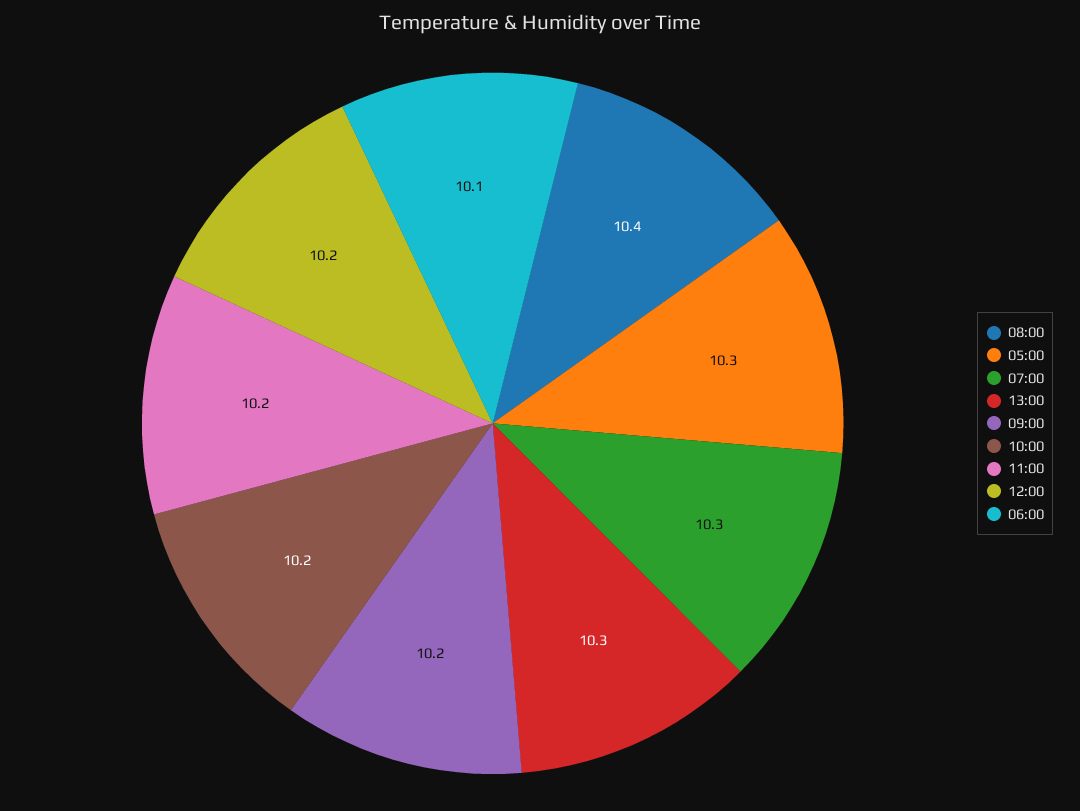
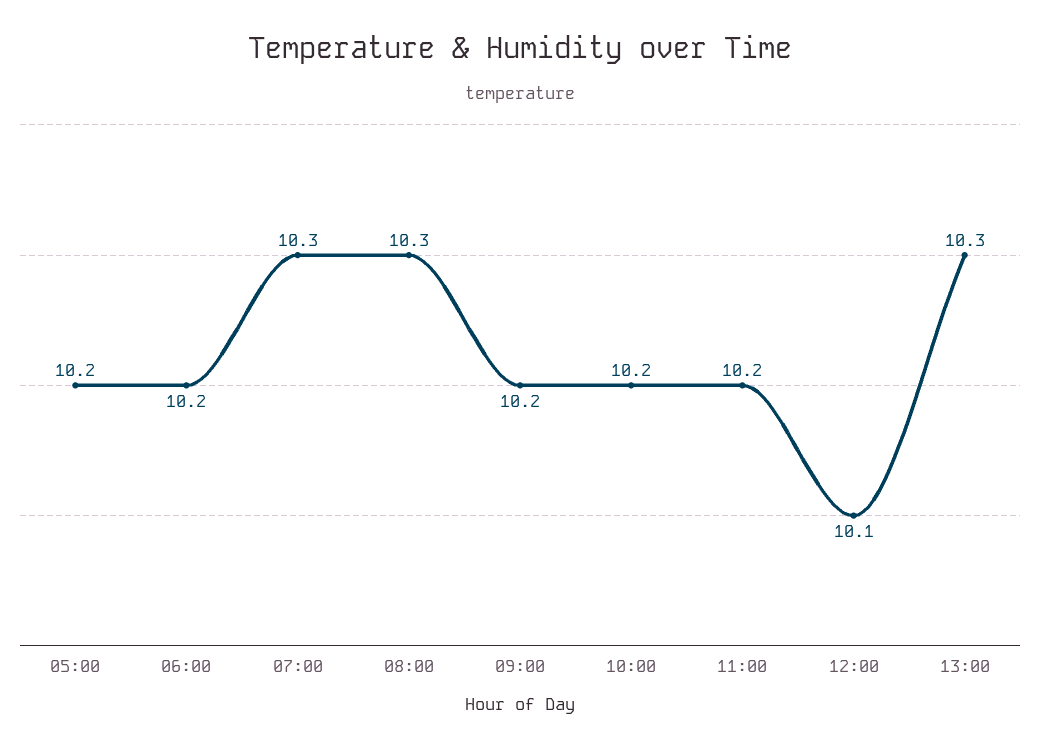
08:00: 10.4 -> 10.3
05:00: 10.3 -> 10.2
12:00: 10.2 -> 10.1
06:00: 10.1 -> 10.2

